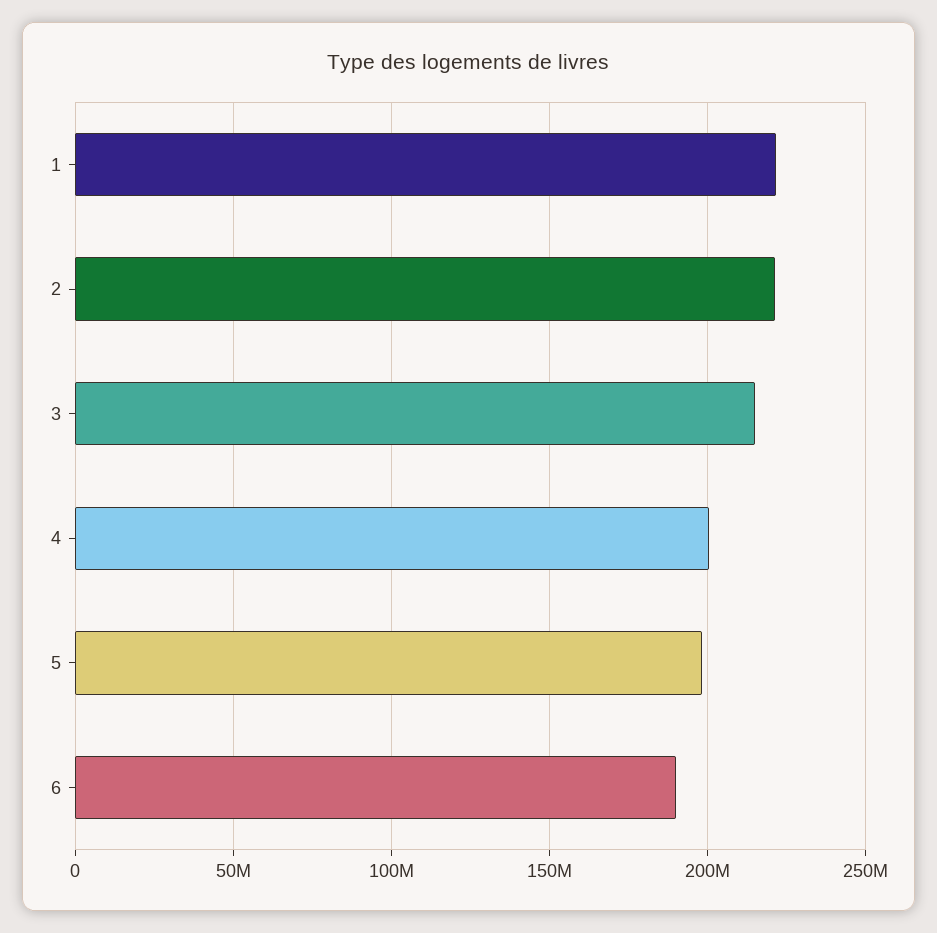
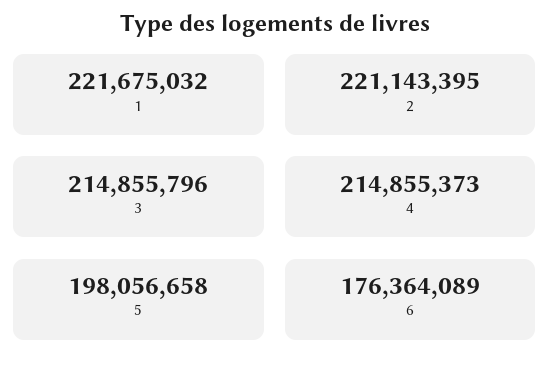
4: 200000000 -> 214855373
6: 190000000 -> 176364089

